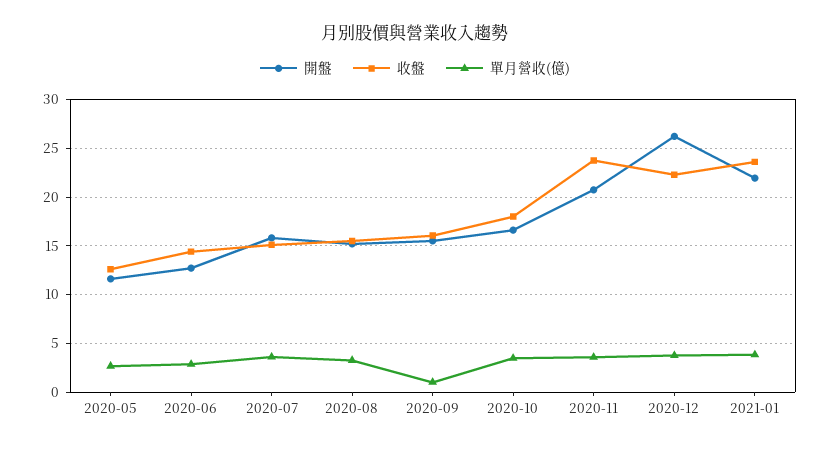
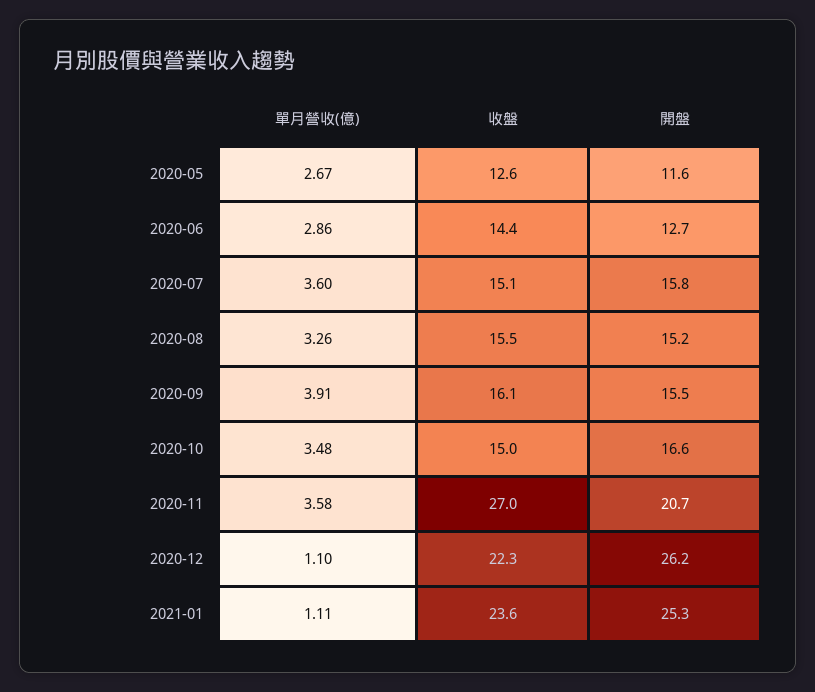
單月營收(億), 2020-09: 1 -> 3.91
收盤, 2020-10: 18 -> 15
收盤, 2020-11: 24 -> 27
單月營收(億), 2020-12: 4 -> 1.1
開盤, 2021-01: 22 -> 25.3
單月營收(億), 2021-01: 4 -> 1.11

